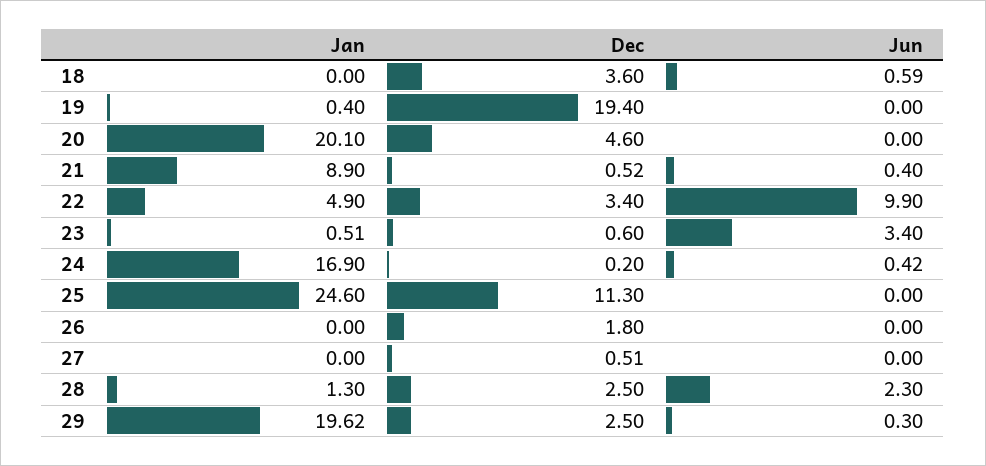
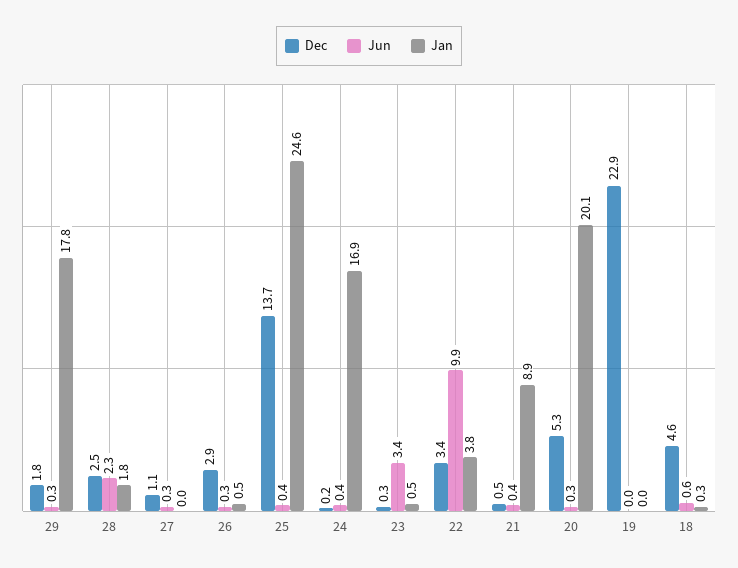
Jan, 18: 0 -> 0.3
Dec, 18: 3.6 -> 4.6
Jan, 19: 0.4 -> 0
Dec, 19: 19.4 -> 22.9
Dec, 20: 4.6 -> 5.3
Jun, 20: 0 -> 0.3
Jan, 22: 4.9 -> 3.8
Dec, 23: 0.6 -> 0.3
Dec, 25: 11.3 -> 13.7
Jun, 25: 0 -> 0.4
Jan, 26: 0 -> 0.5
Dec, 26: 1.8 -> 2.9
Jun, 26: 0 -> 0.3
Dec, 27: 0.51 -> 1.1
Jun, 27: 0 -> 0.3
Jan, 28: 1.3 -> 1.8
Jan, 29: 19.62 -> 17.8
Dec, 29: 2.5 -> 1.8

